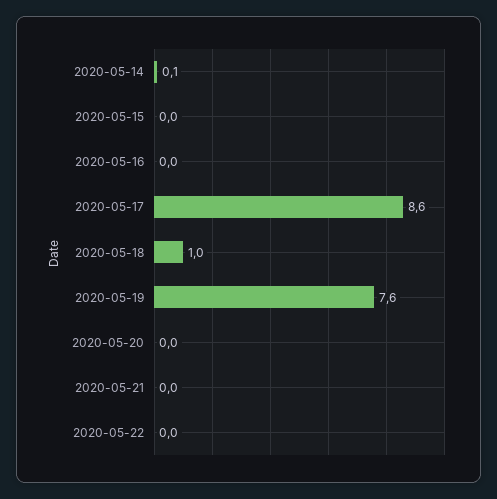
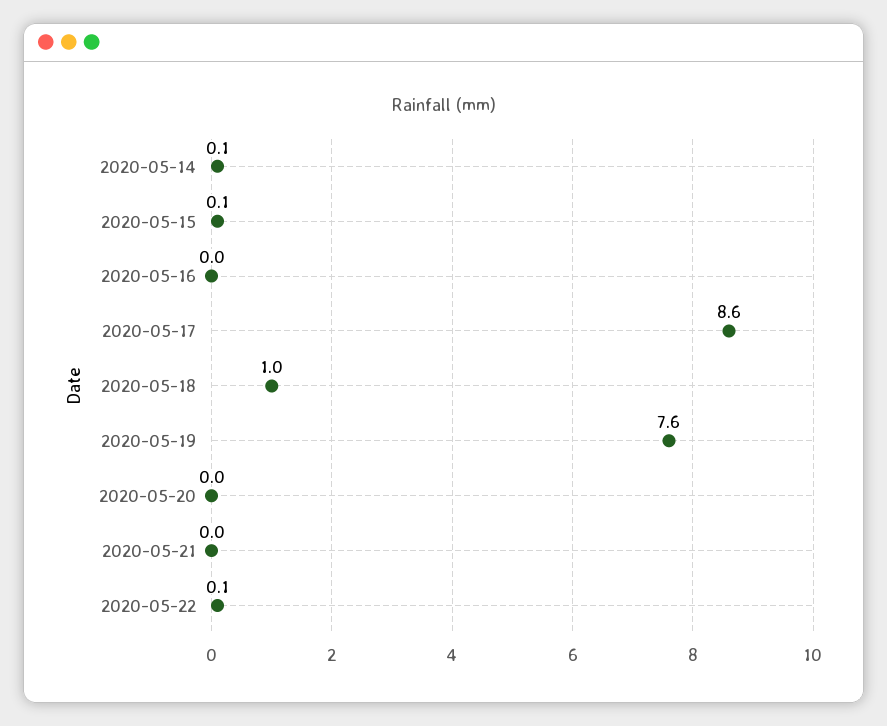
2020-05-15: 0 -> 0.1
2020-05-22: 0 -> 0.1

